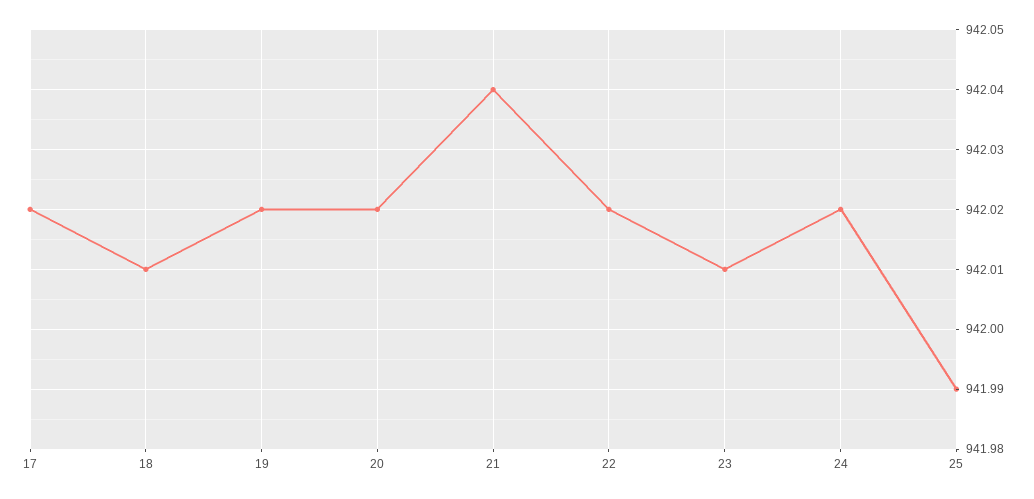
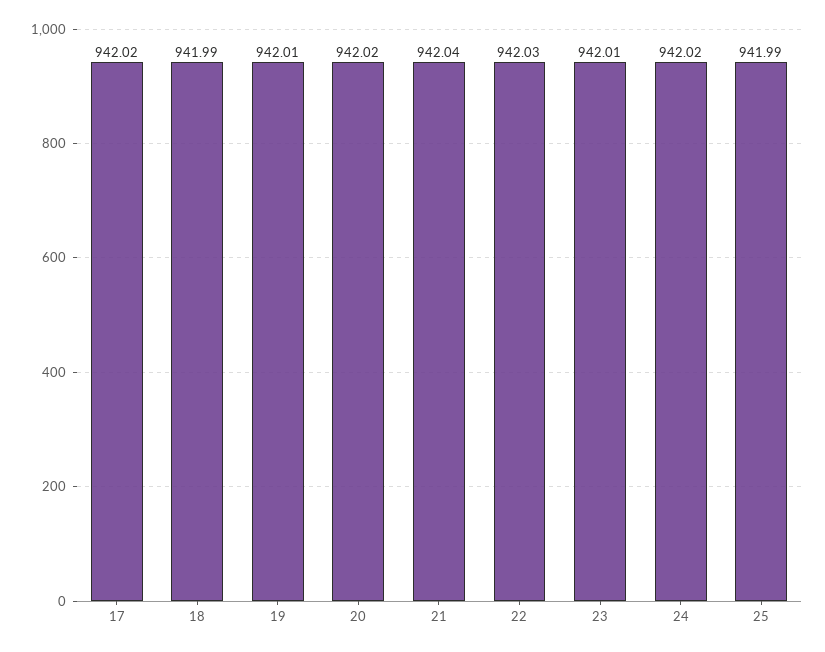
18: 942.01 -> 941.99
19: 942.02 -> 942.01
22: 942.02 -> 942.03

